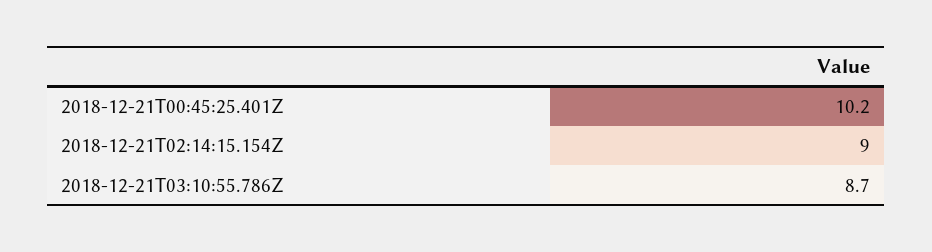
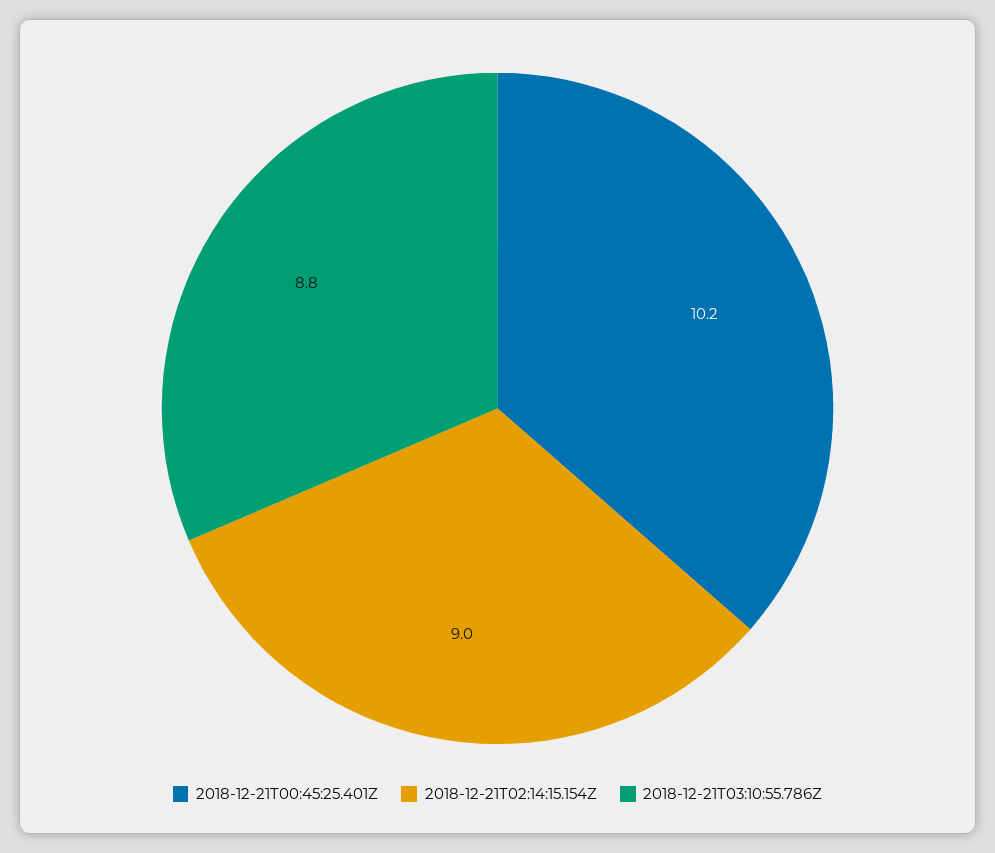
2018-12-21T03:10:55.786Z: 8.7 -> 8.8

